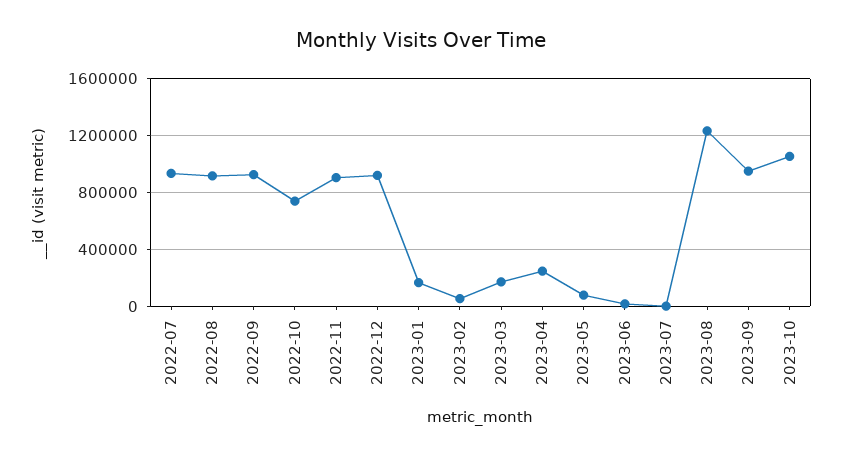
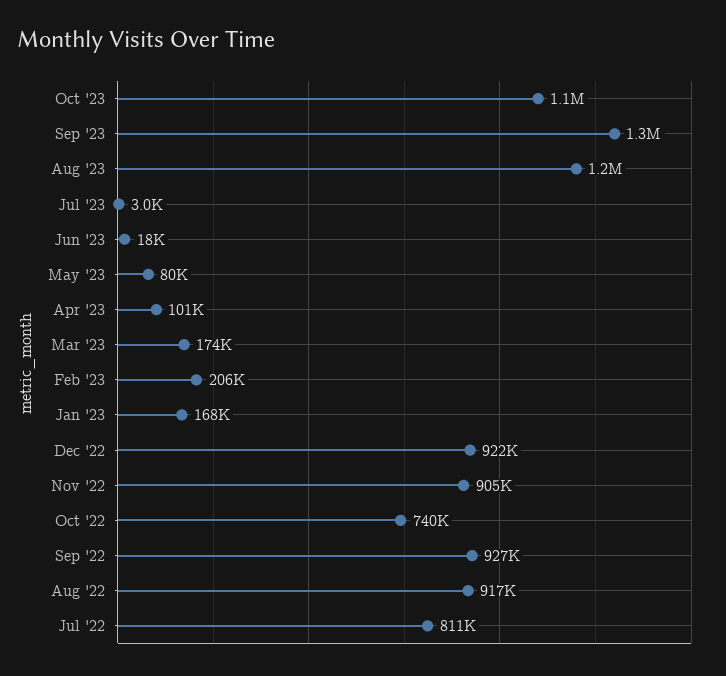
2022-07: 950000 -> 811000
2023-02: 50000 -> 206000
2023-04: 250000 -> 101000
2023-09: 950000 -> 1300000

